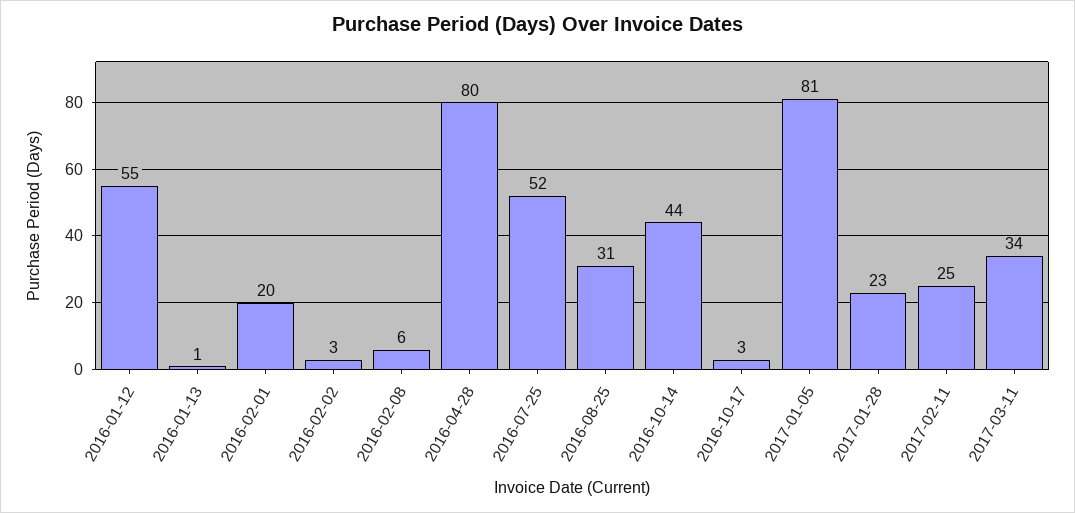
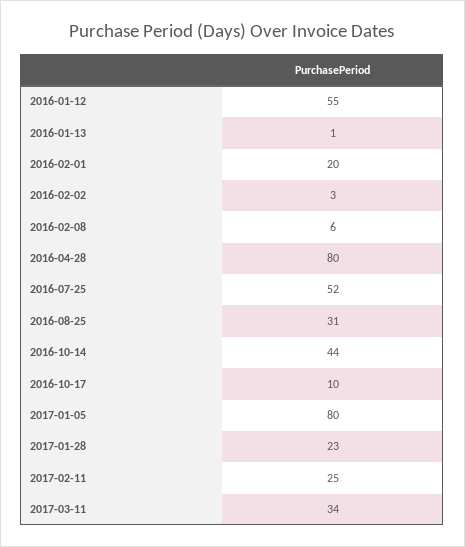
2016-10-17: 3 -> 10
2017-01-05: 81 -> 80

